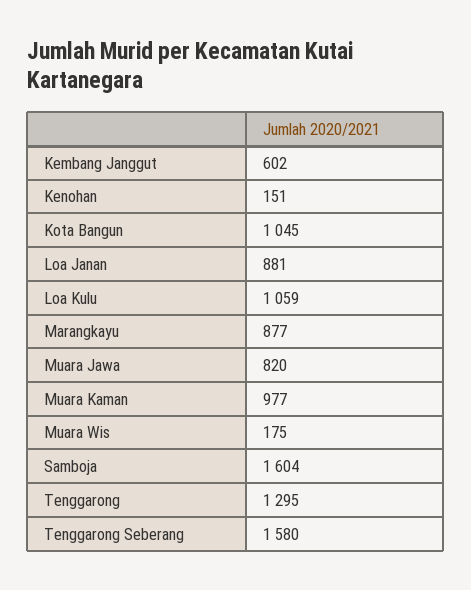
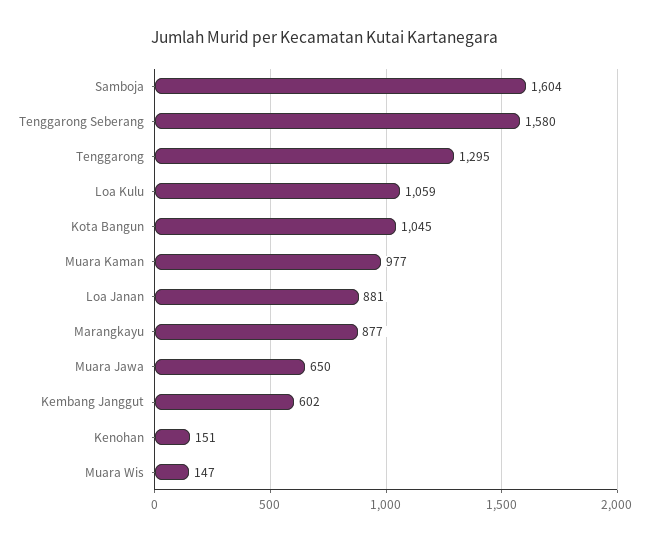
Muara Jawa: 820 -> 650
Muara Wis: 175 -> 147

